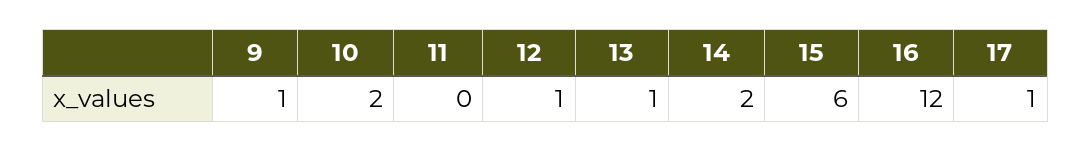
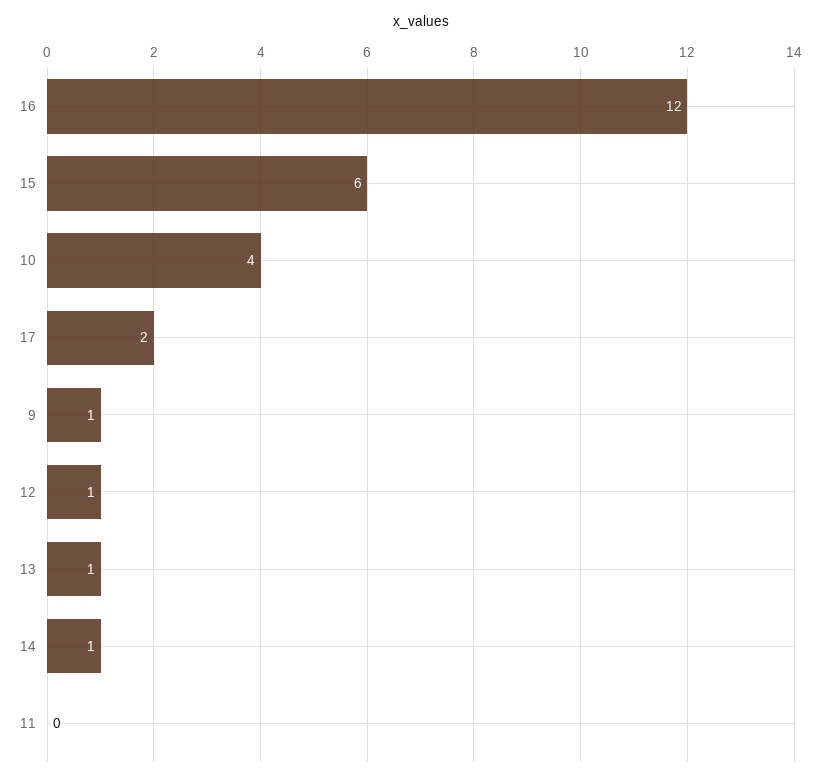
10: 2 -> 4
14: 2 -> 1
17: 1 -> 2

